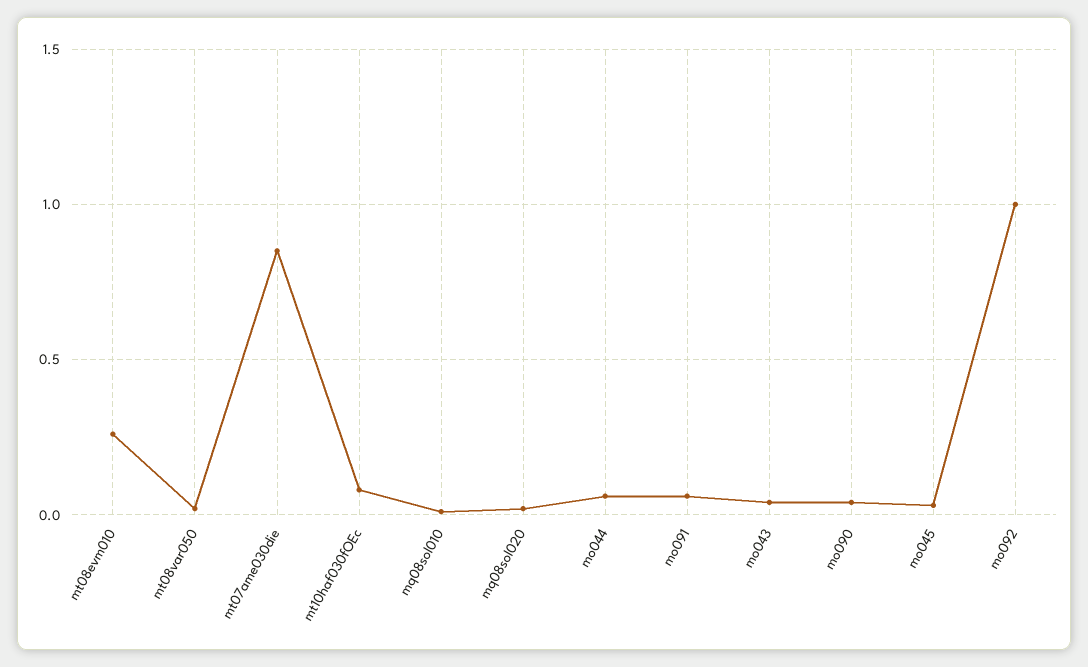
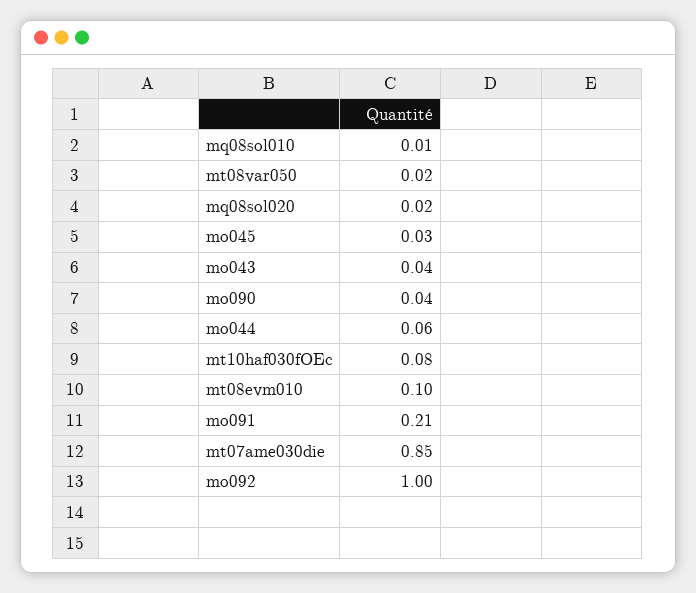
mt08evm010: 0.25 -> 0.1
mo091: 0.05 -> 0.21

